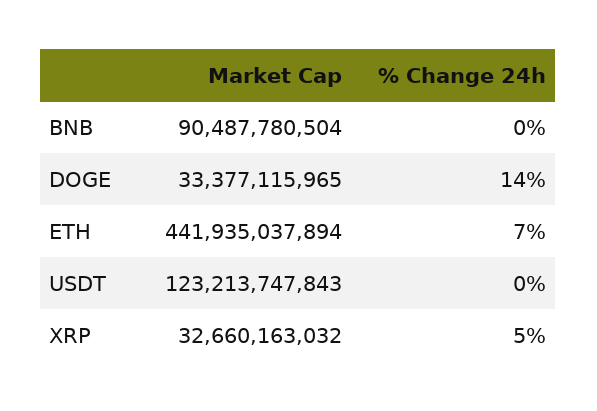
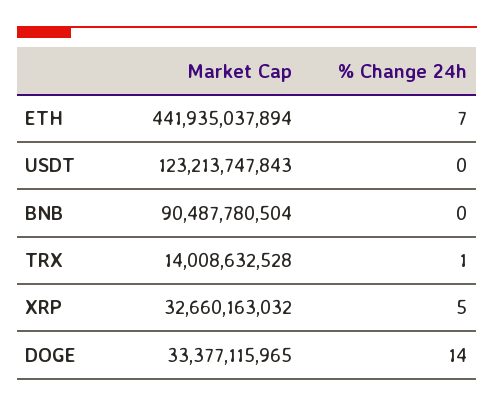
Market Cap, TRX: none -> 14008632528
% Change 24h, TRX: none -> 1

